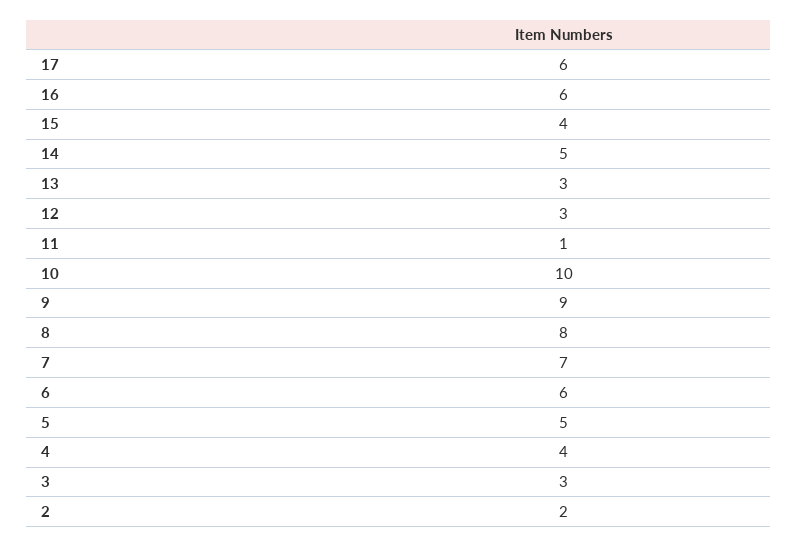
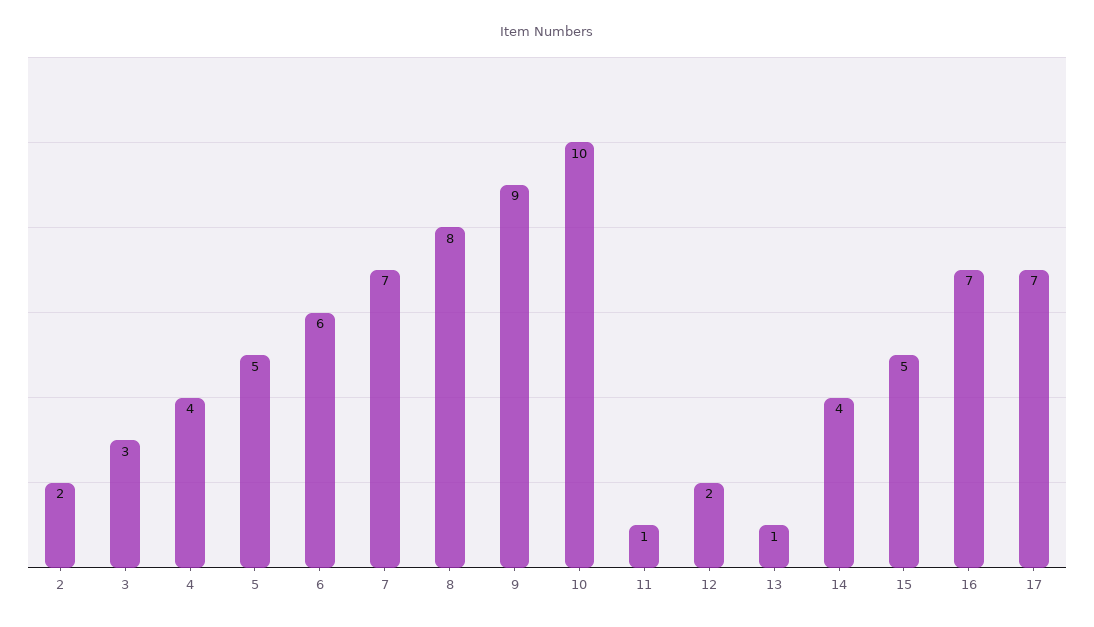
17: 6 -> 7
16: 6 -> 7
15: 4 -> 5
14: 5 -> 4
13: 3 -> 1
12: 3 -> 2

